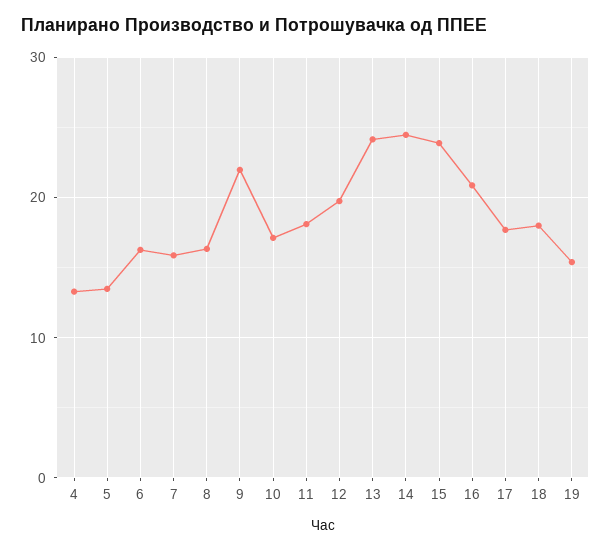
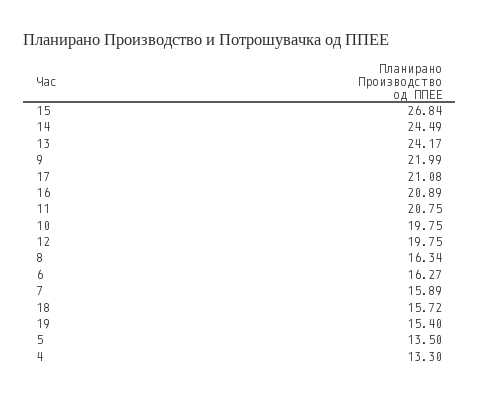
10: 17 -> 19.75
11: 18 -> 20.75
15: 24 -> 26.84
17: 18 -> 21.08
18: 18 -> 15.72

